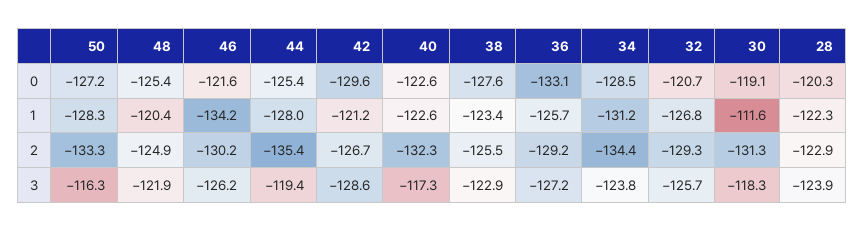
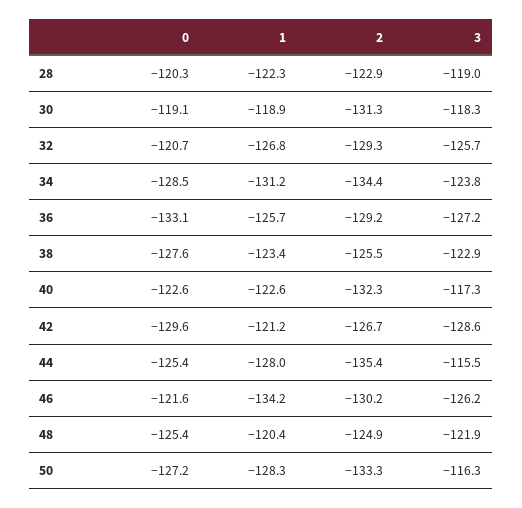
30, 1: -111.6 -> -118.9
44, 3: -119.4 -> -115.5
28, 3: -123.9 -> -119

